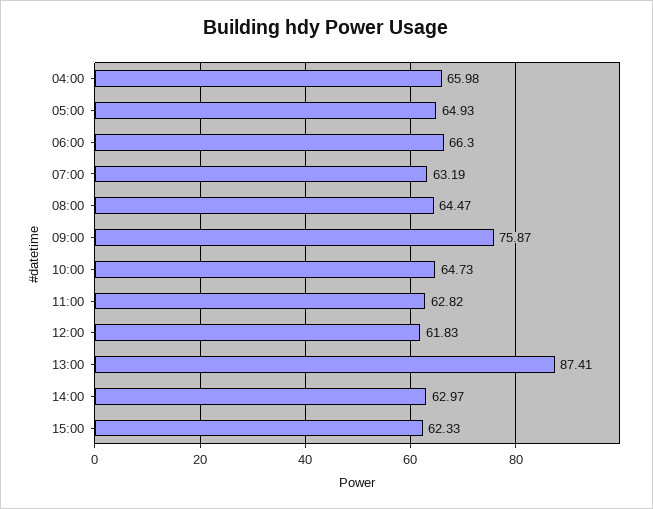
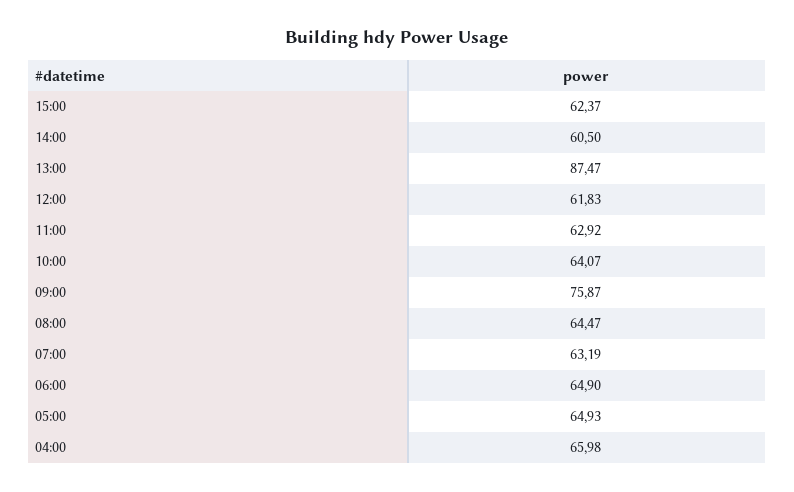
06:00: 66.3 -> 64.9
10:00: 64.73 -> 64.07
11:00: 62.82 -> 62.92
13:00: 87.41 -> 87.47
14:00: 62.97 -> 60.5
15:00: 62.33 -> 62.37

